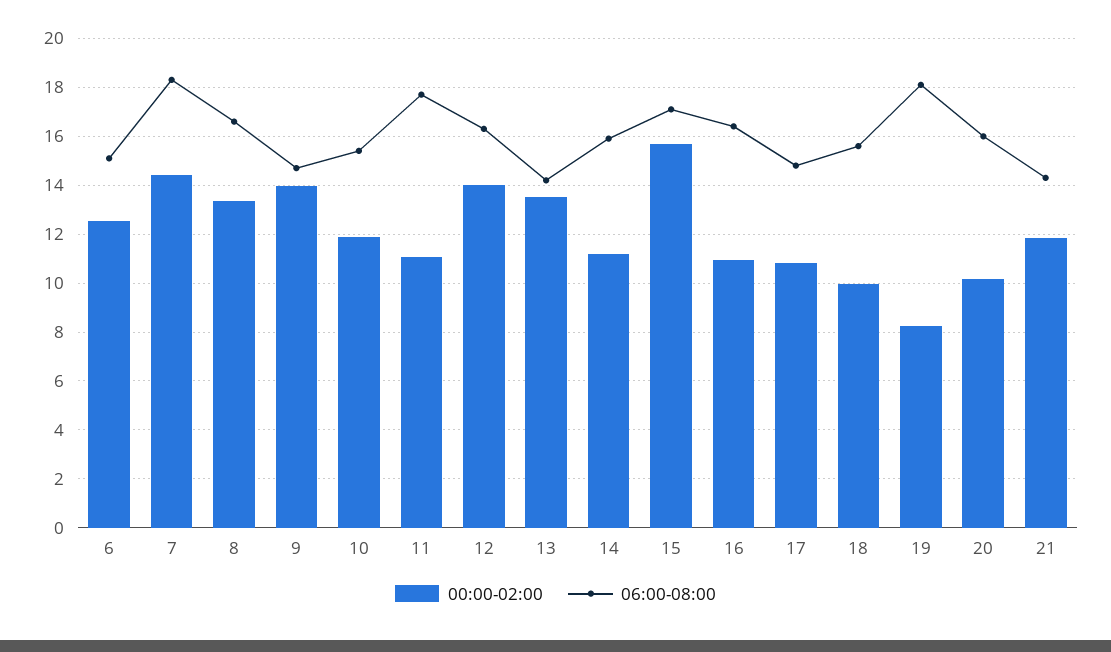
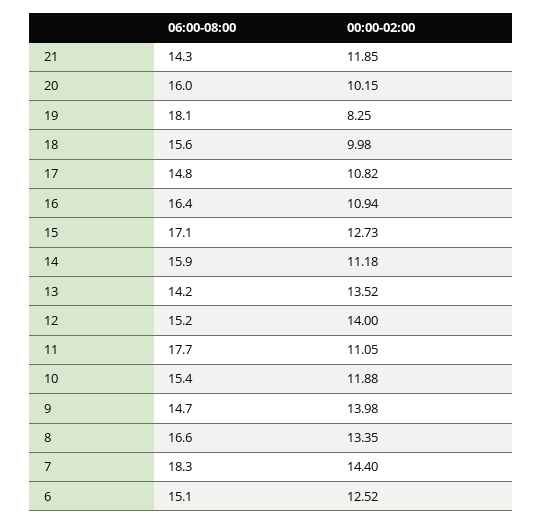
06:00-08:00, 12: 16.25 -> 15.2
00:00-02:00, 15: 15.75 -> 12.73

